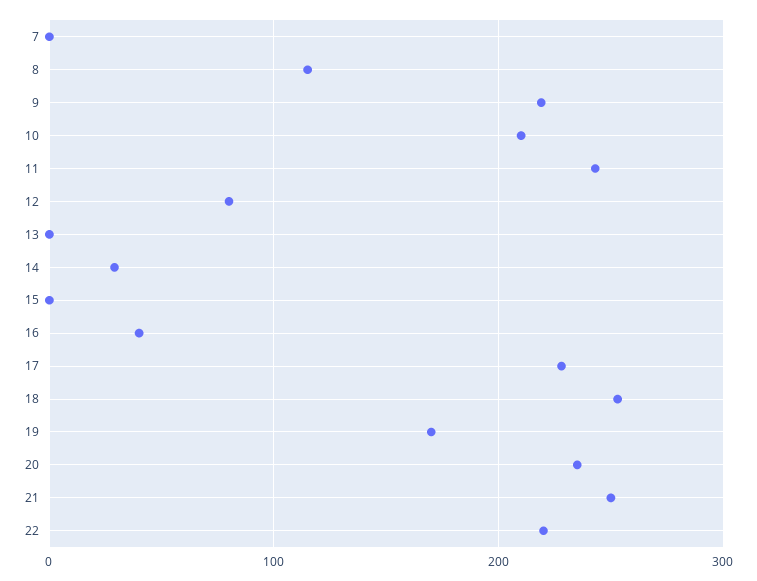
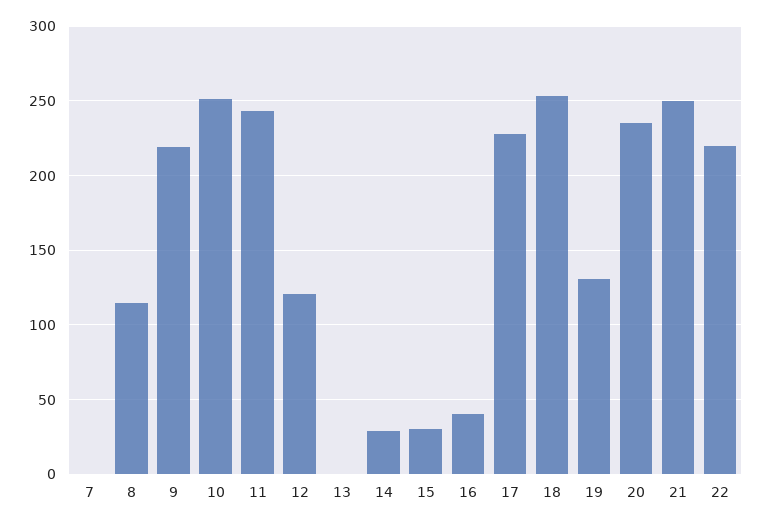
10: 210 -> 250
12: 80 -> 120
15: 0 -> 30
19: 170 -> 130

